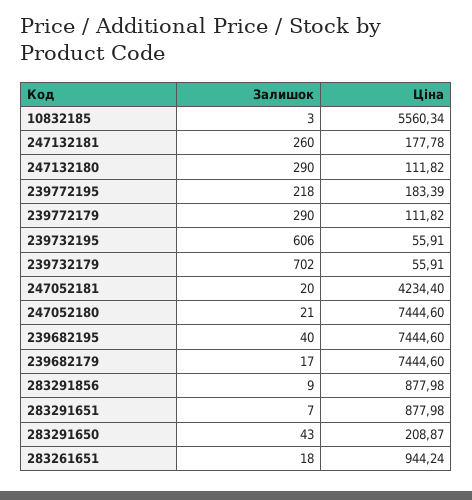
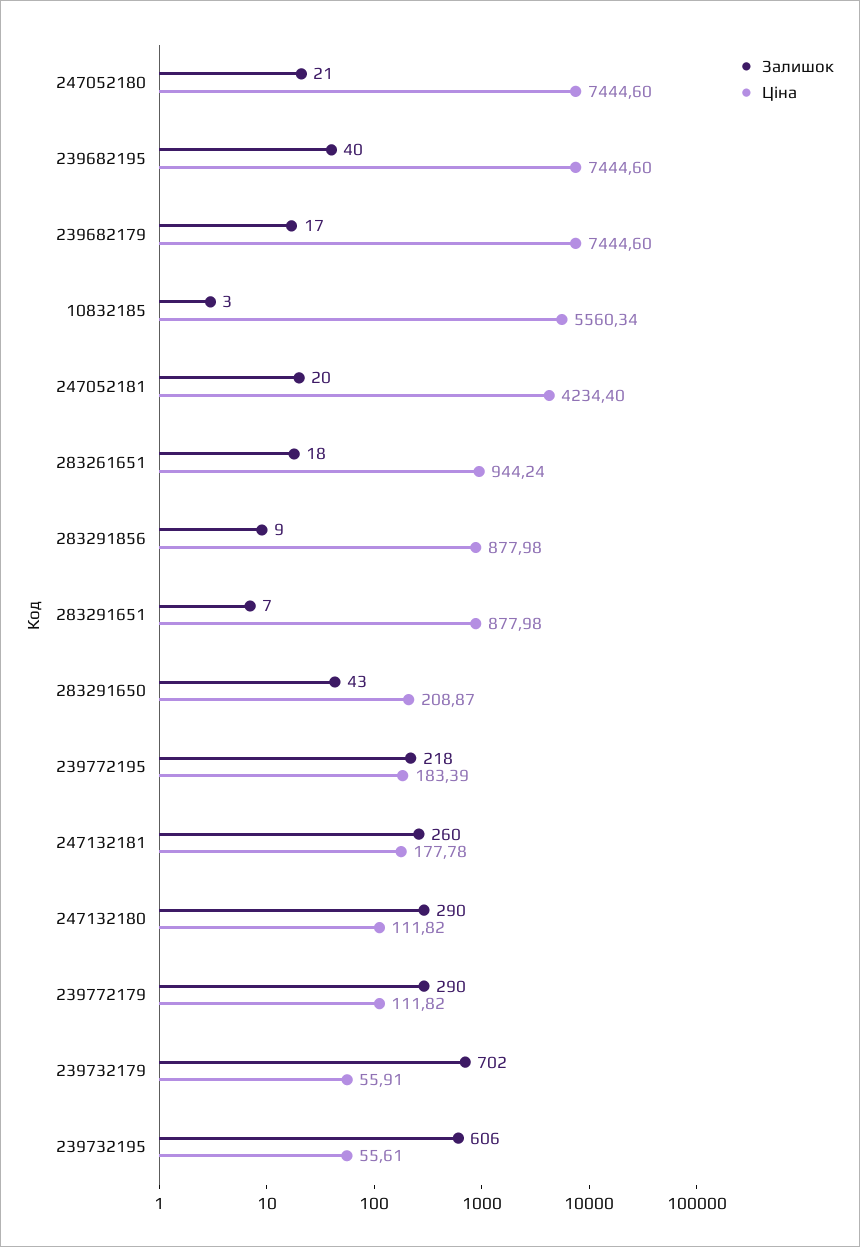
Ціна, 239732195: 55.91 -> 55.61

